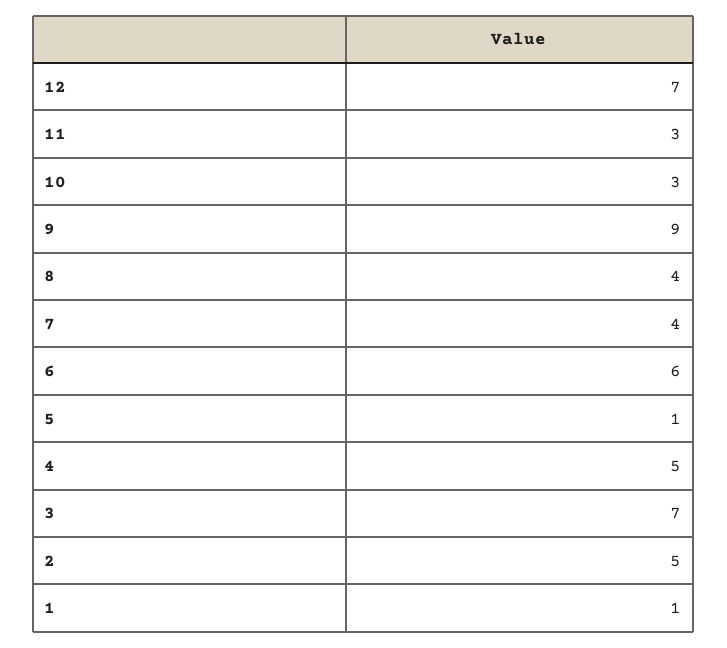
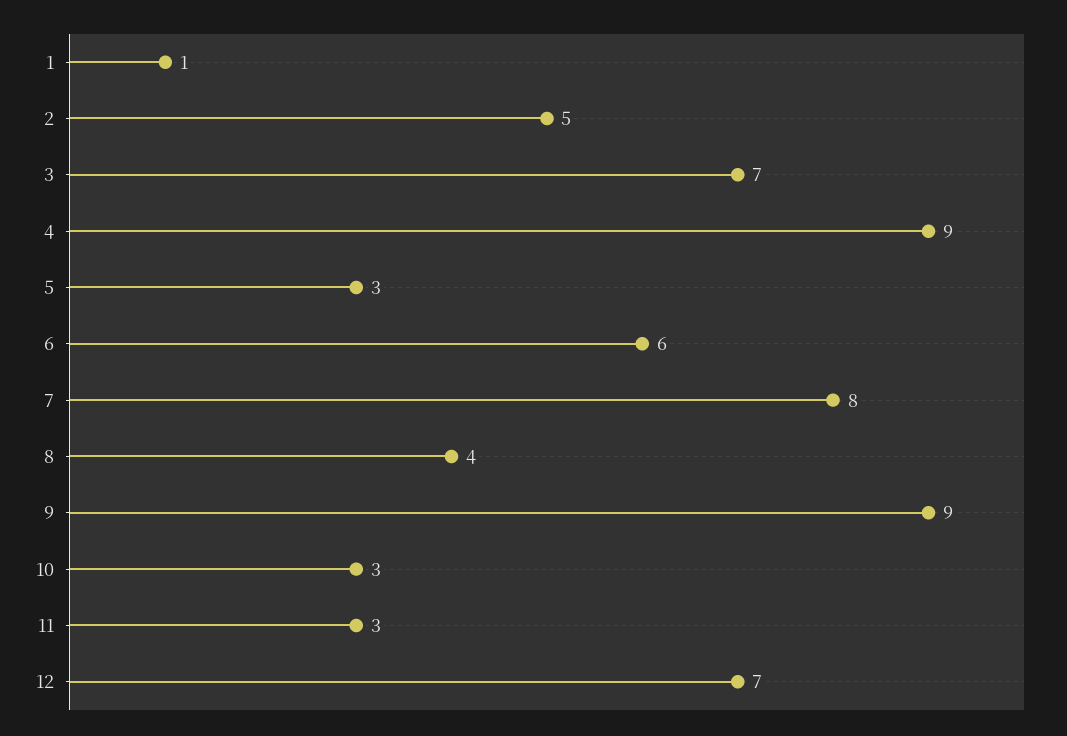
7: 4 -> 8
5: 1 -> 3
4: 5 -> 9

